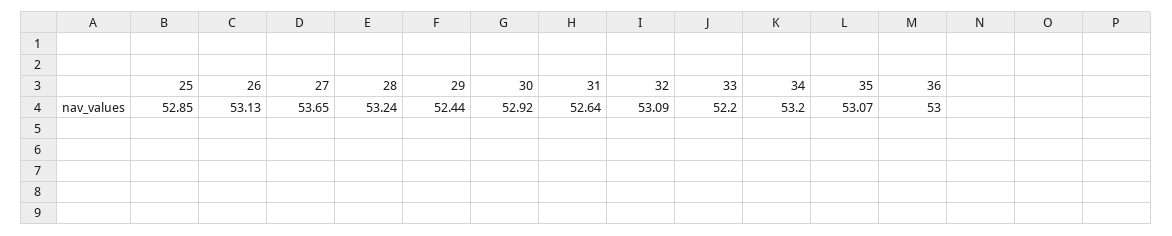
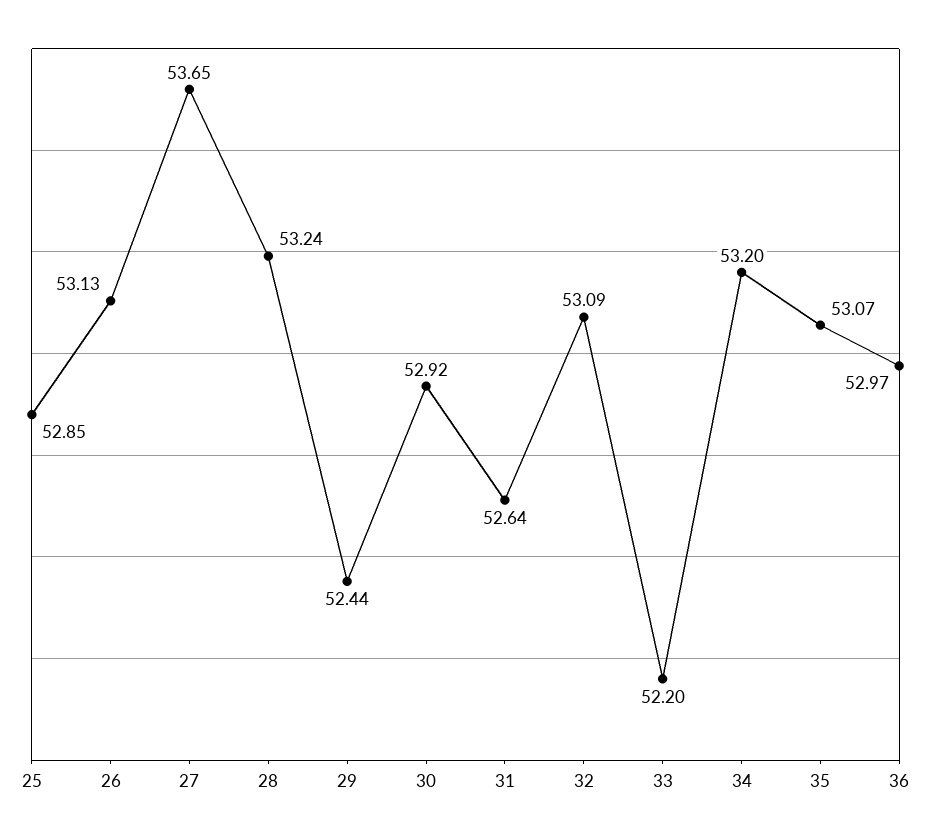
36: 53 -> 52.97

